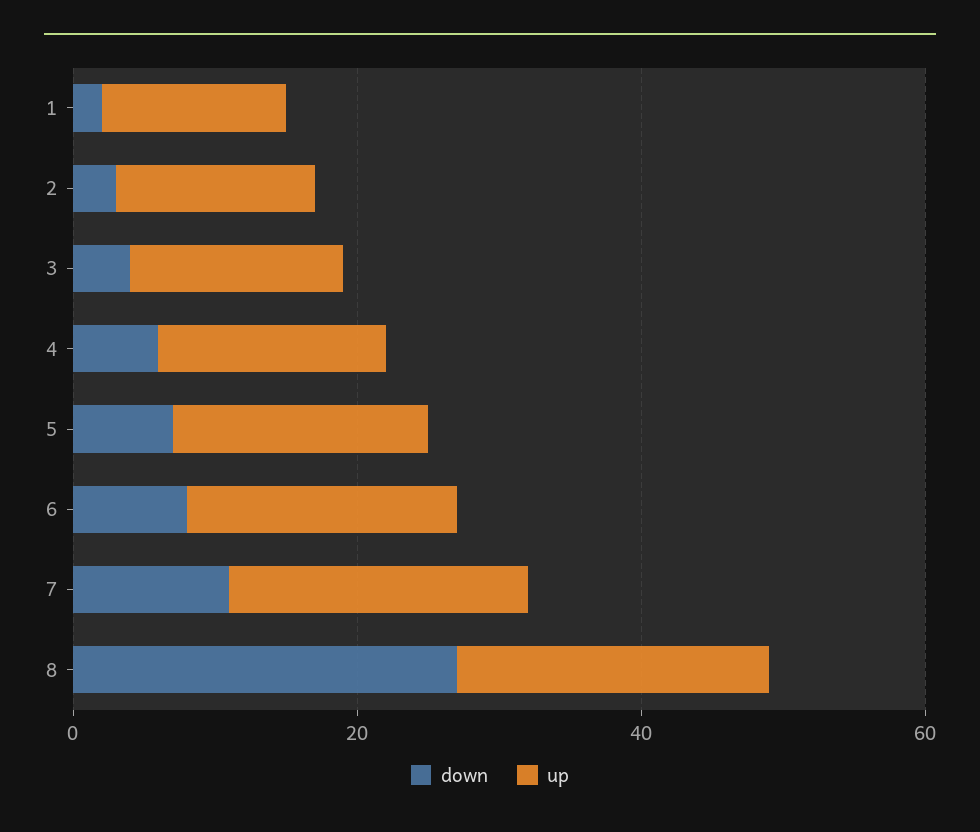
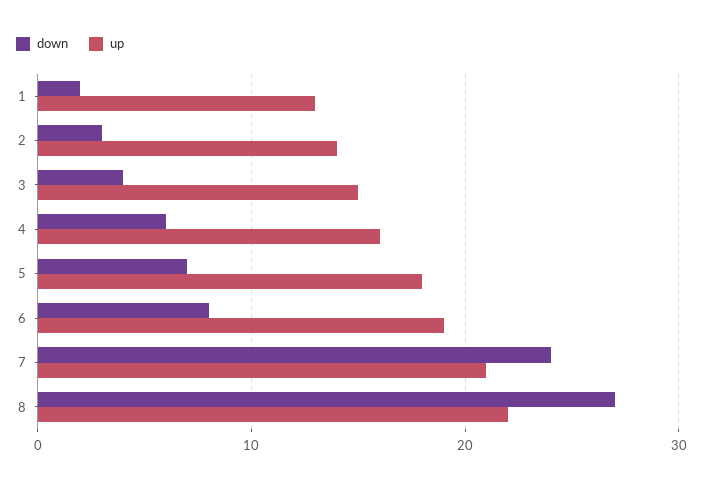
down, 7: 10 -> 24

